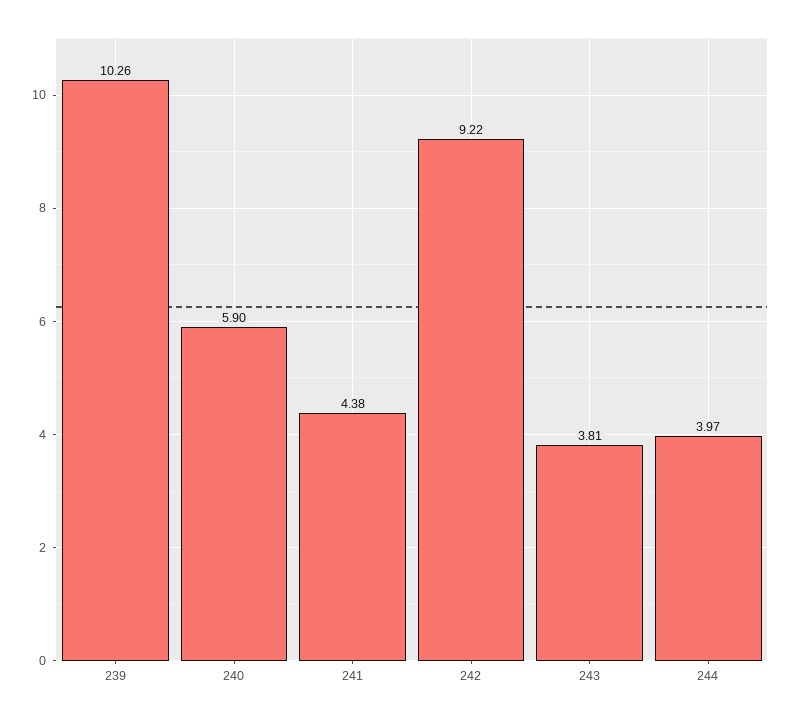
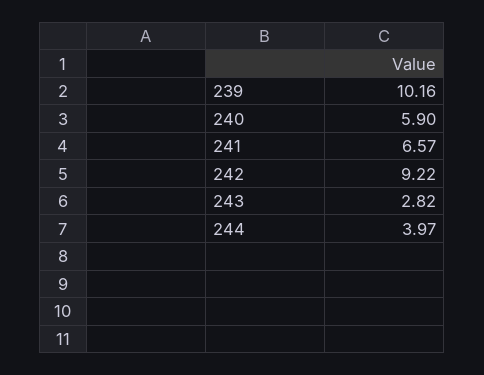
239: 10.26 -> 10.16
241: 4.38 -> 6.57
243: 3.81 -> 2.82

